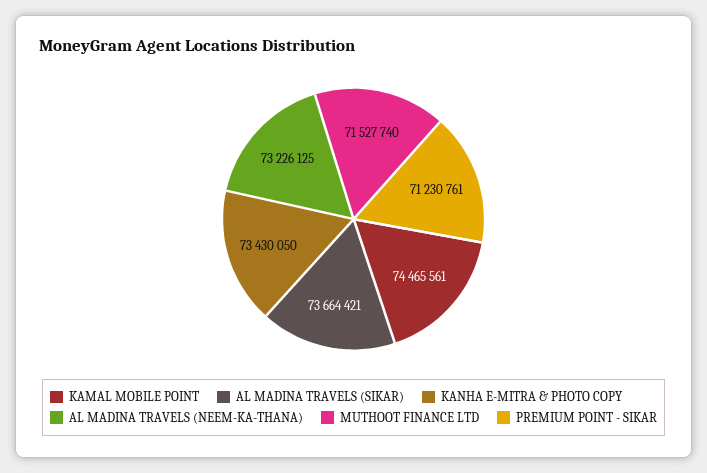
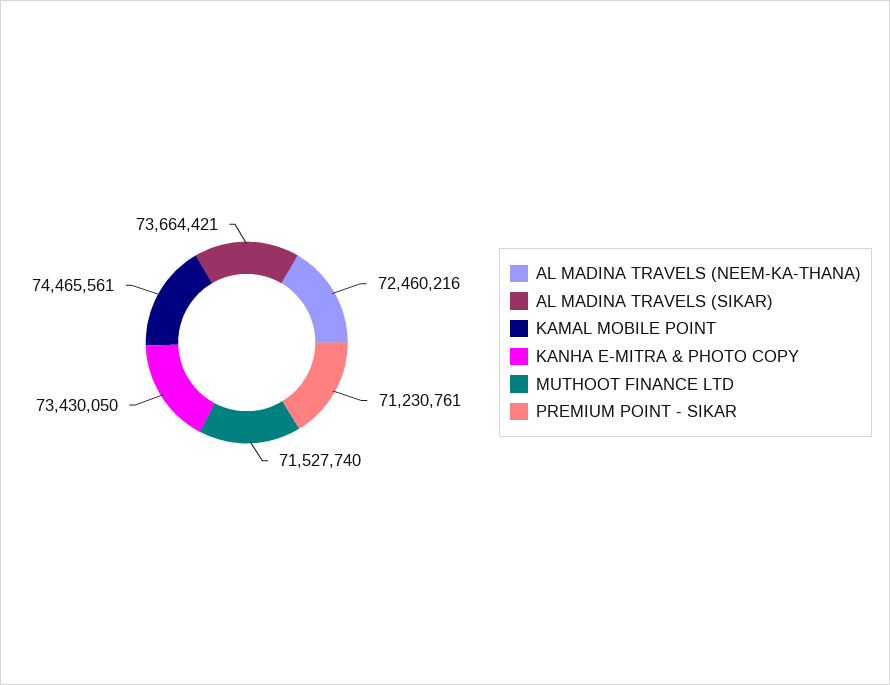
AL MADINA TRAVELS (NEEM-KA-THANA): 73226125 -> 72460216

